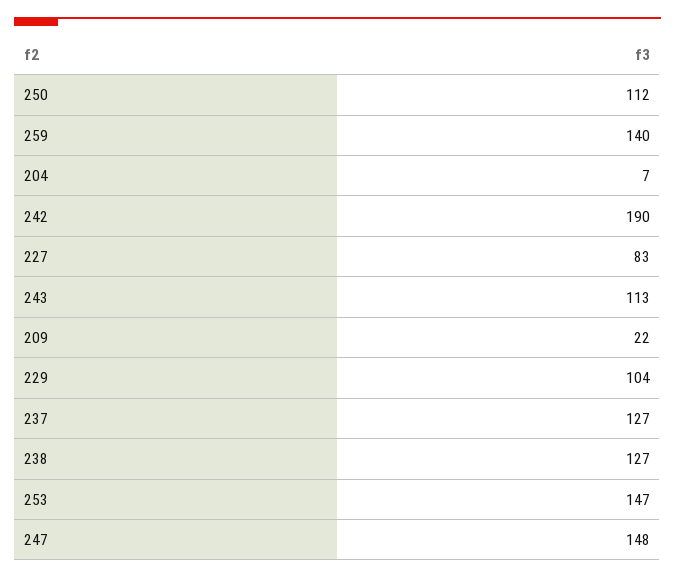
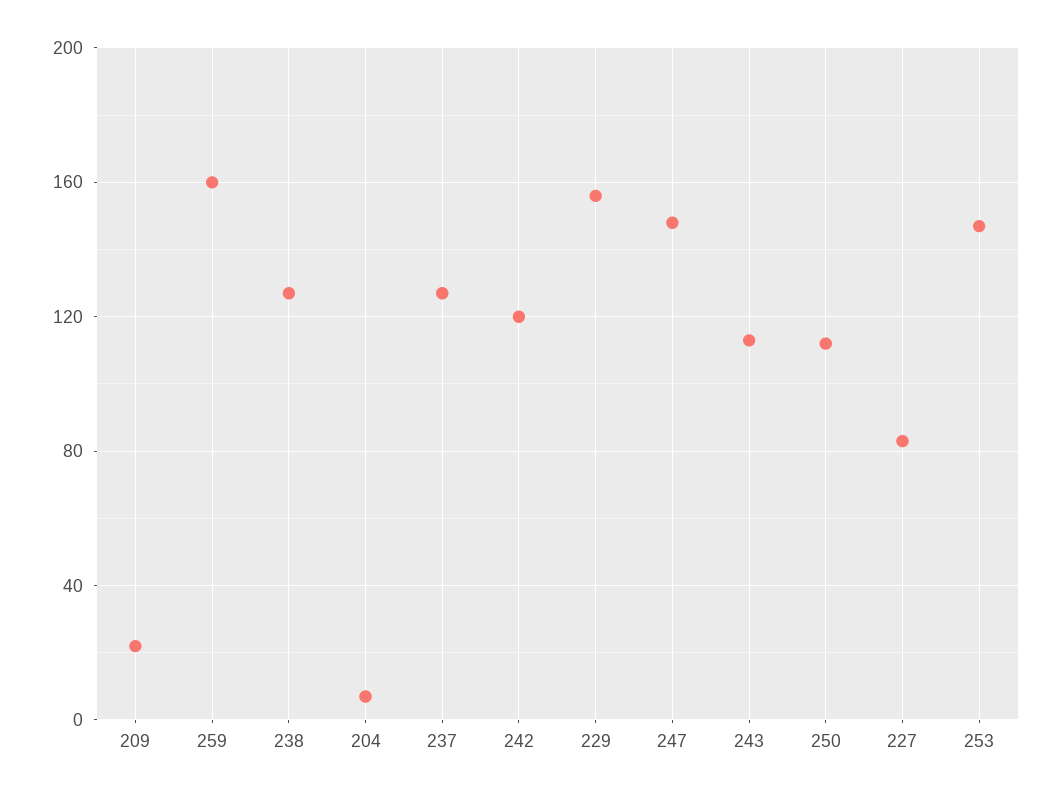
259: 140 -> 160
242: 190 -> 120
229: 104 -> 155

